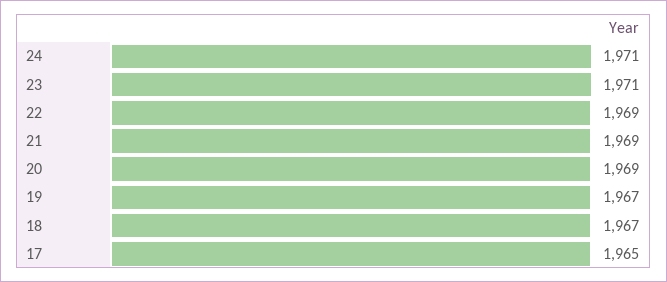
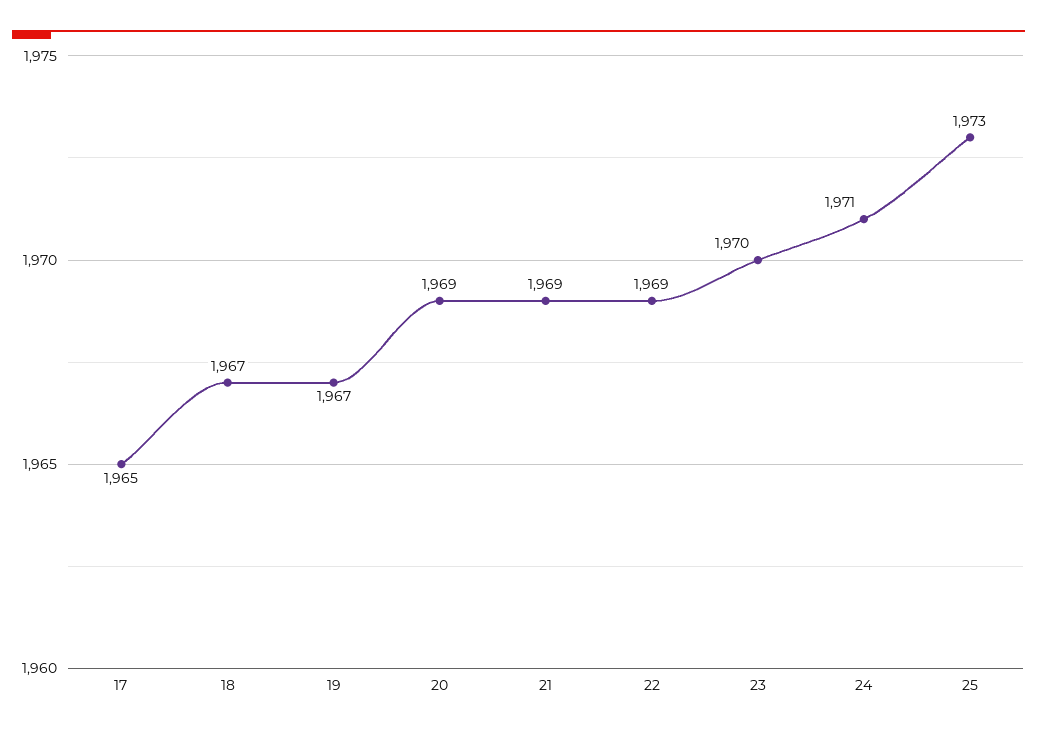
23: 1971 -> 1970
25: none -> 1973

